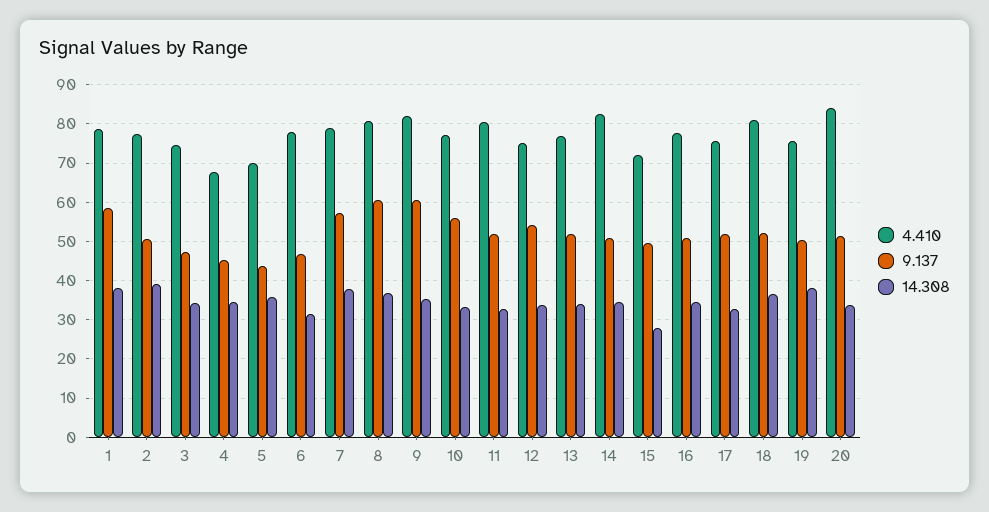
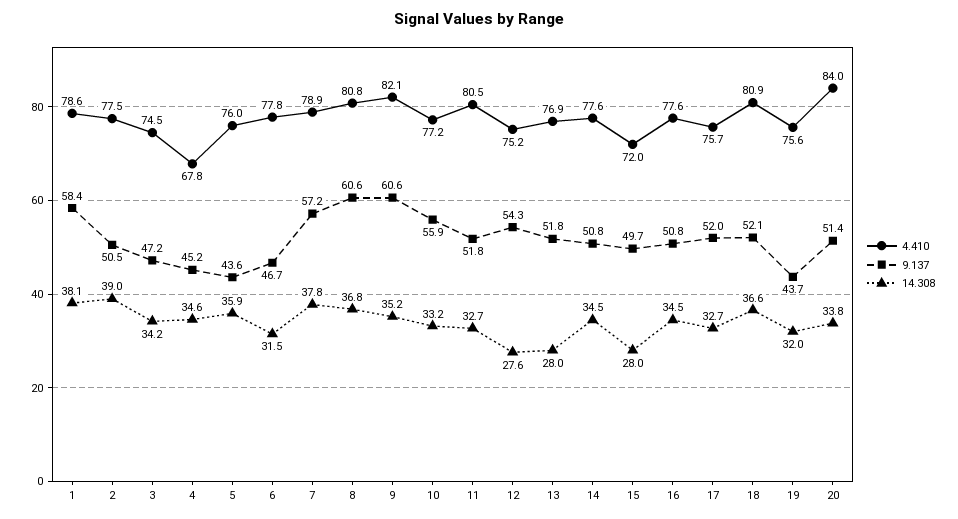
4.410, 5: 70 -> 76
14.308, 12: 34 -> 27.6
14.308, 13: 34 -> 28
4.410, 14: 82 -> 77.6
9.137, 19: 50 -> 43.7
14.308, 19: 38 -> 32

